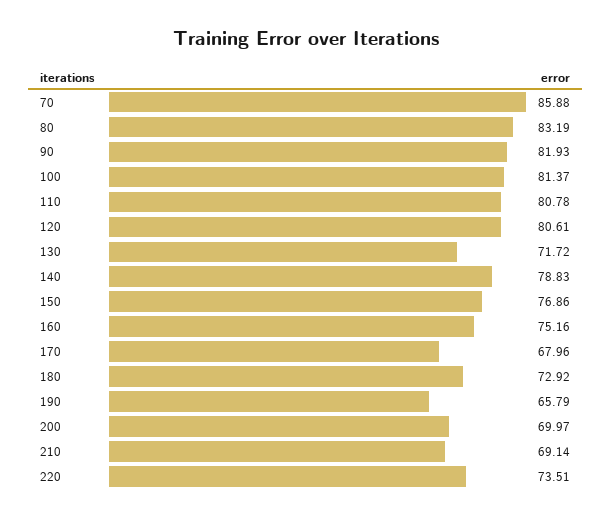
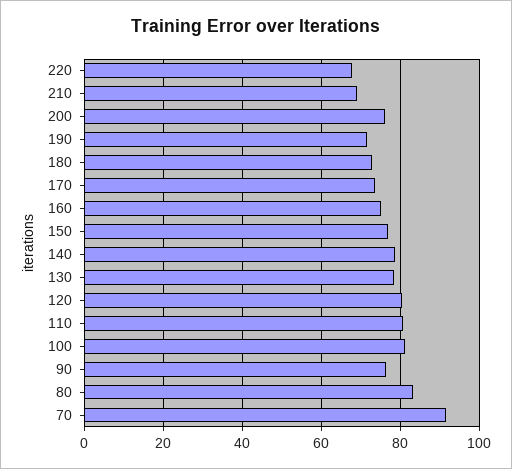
70: 85.88 -> 92
90: 81.93 -> 76
130: 71.72 -> 78
170: 67.96 -> 74
190: 65.79 -> 72
200: 69.97 -> 76
220: 73.51 -> 68

